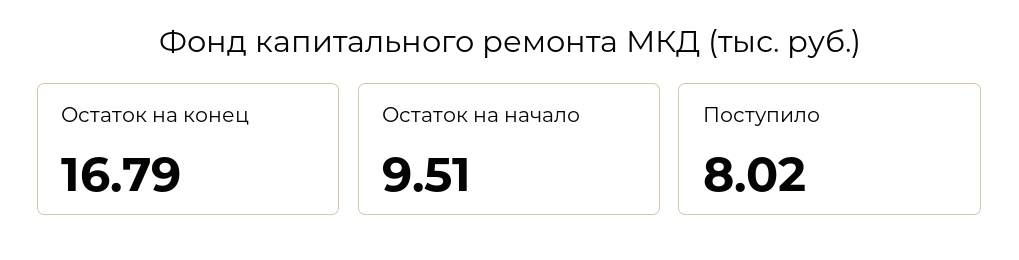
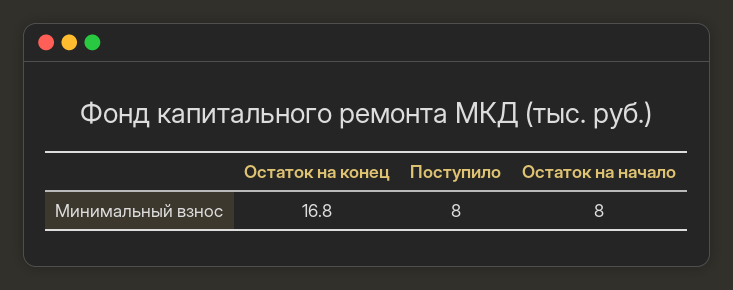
Остаток на начало: 9.51 -> 8

